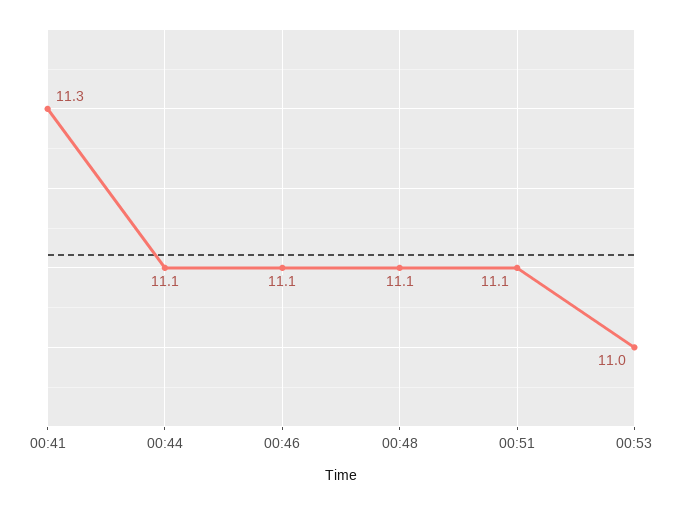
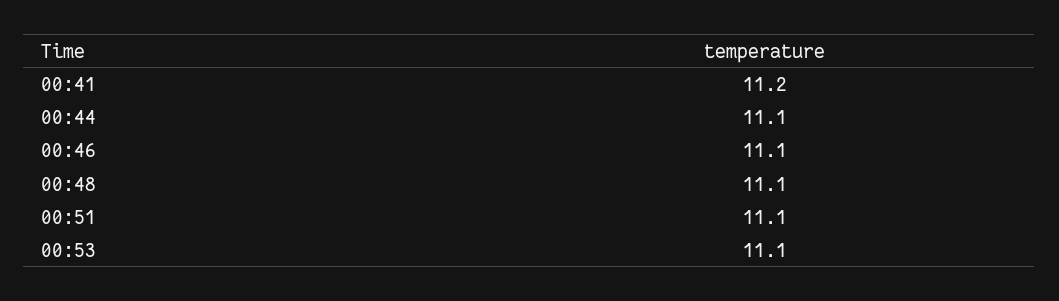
00:41: 11.3 -> 11.2
00:53: 11 -> 11.1

